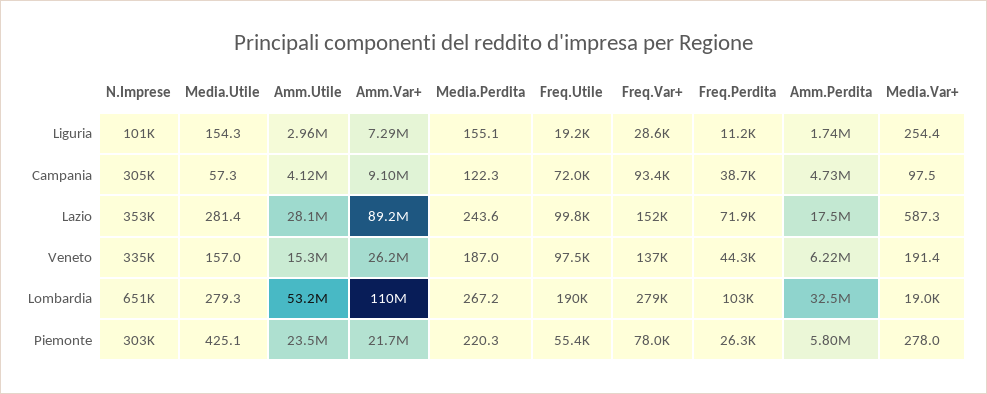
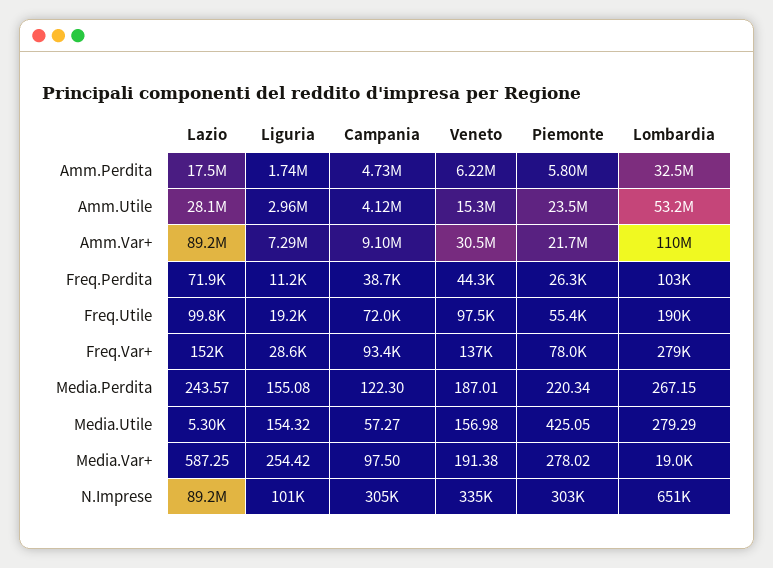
N.Imprese, Lazio: 353000 -> 89200000
Media.Utile, Lazio: 281.4 -> 5300
Amm.Var+, Veneto: 26200000 -> 30500000

